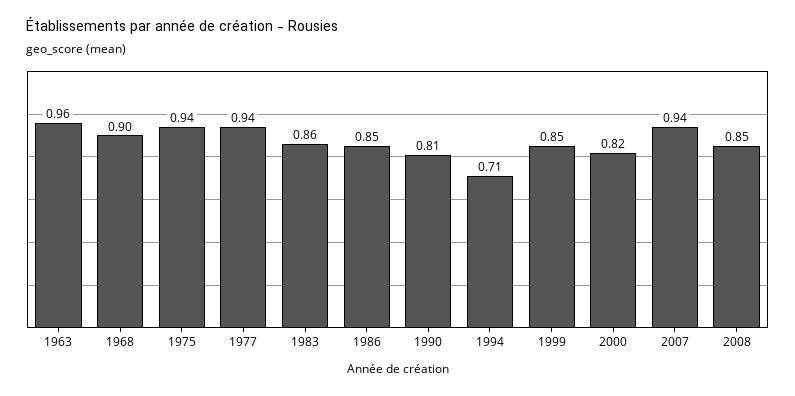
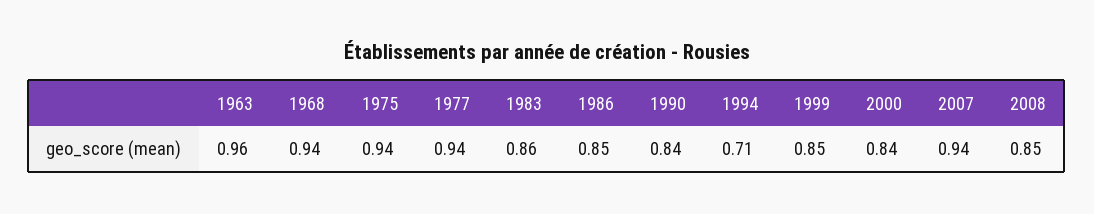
1968: 0.9 -> 0.94
1990: 0.81 -> 0.84
2000: 0.82 -> 0.84

